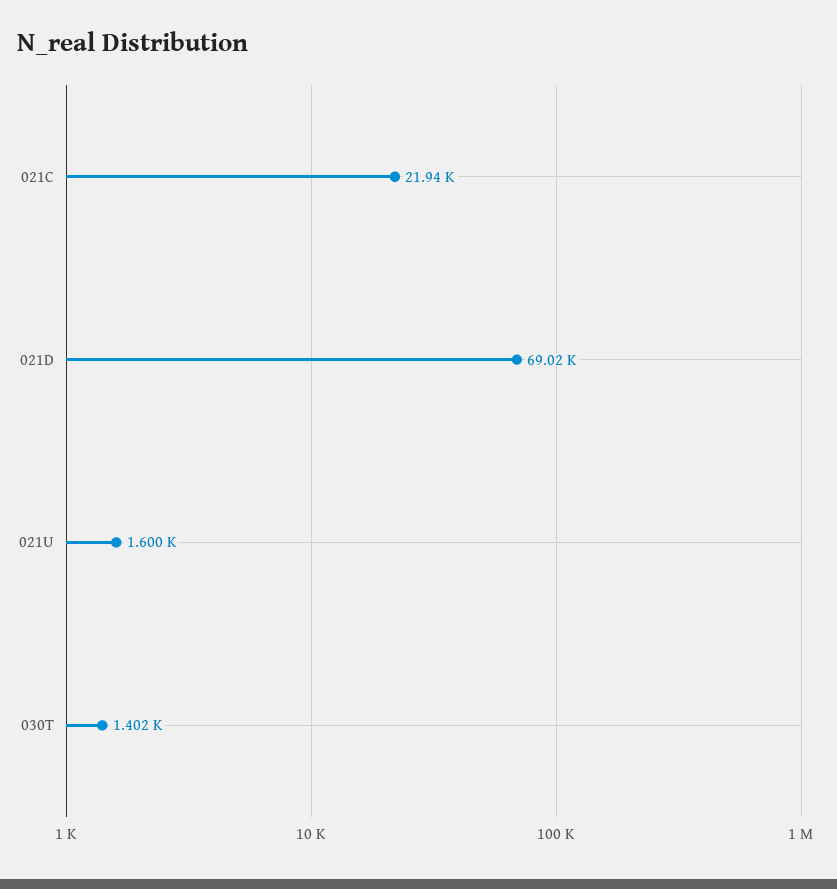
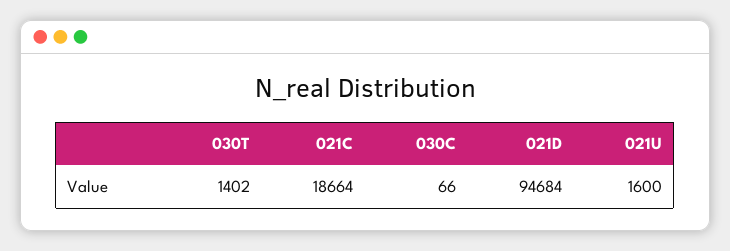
021C: 21940 -> 18664
021D: 69020 -> 94684
030C: none -> 66

